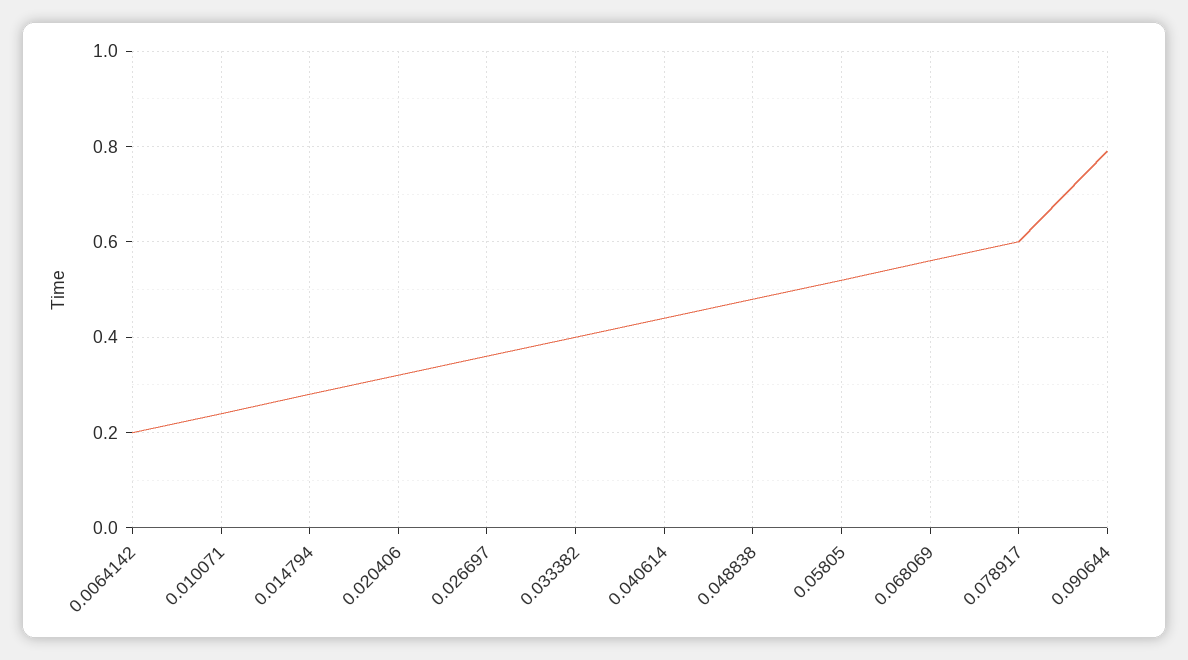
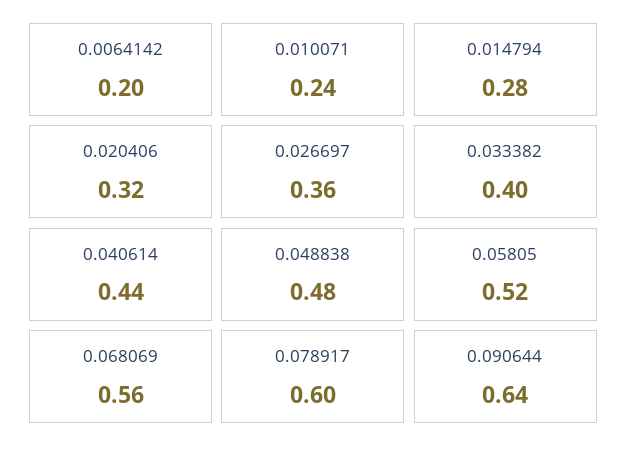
0.090644: 0.8 -> 0.64

